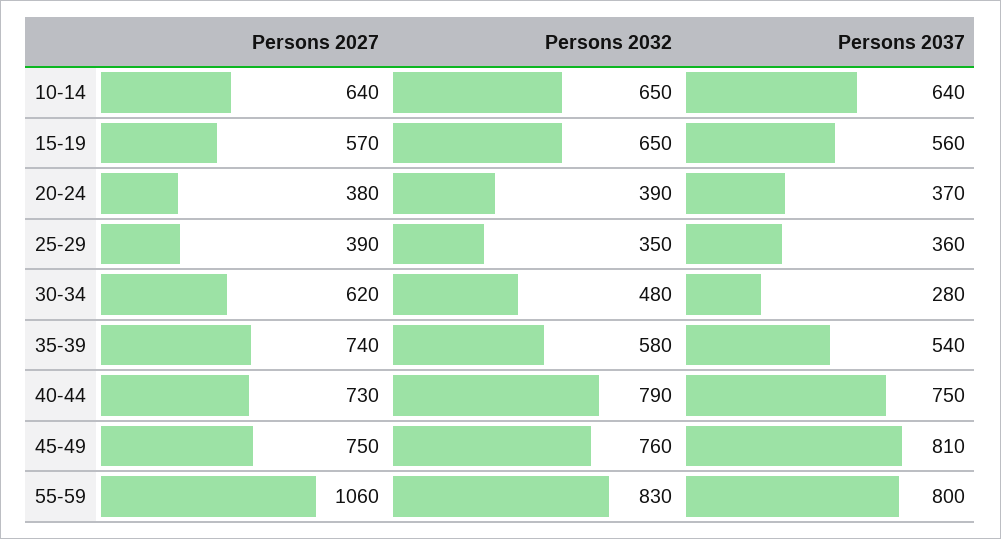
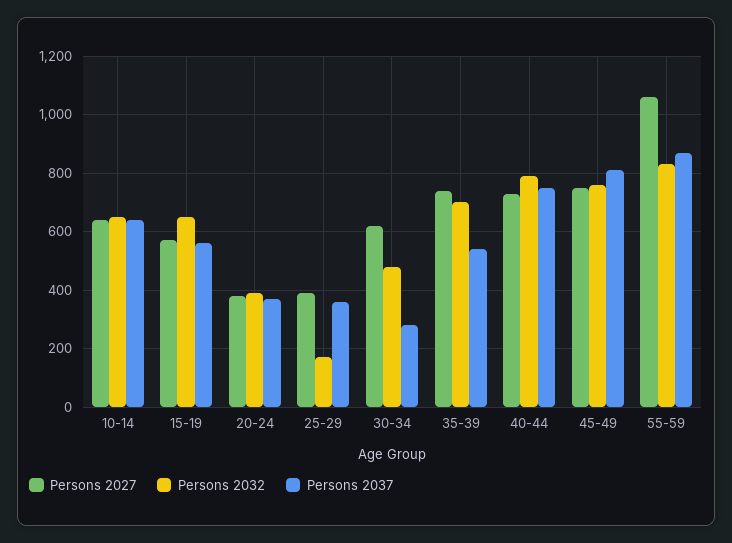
Persons 2032, 25-29: 350 -> 175
Persons 2032, 35-39: 580 -> 700
Persons 2037, 55-59: 800 -> 875

